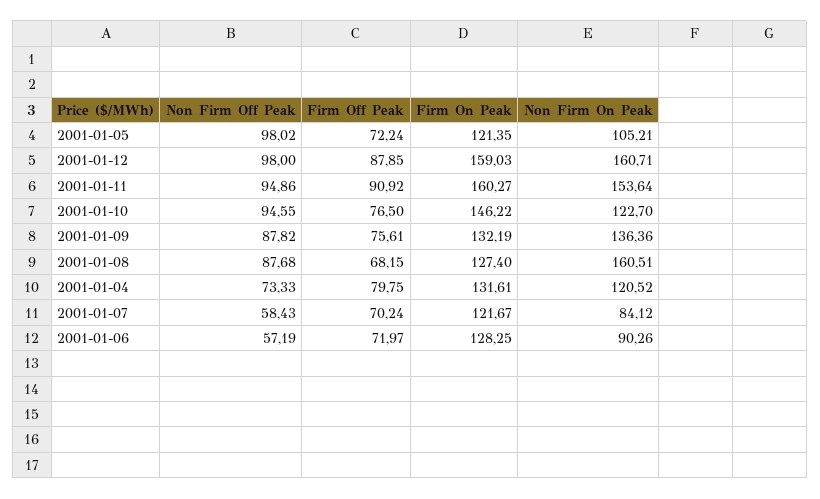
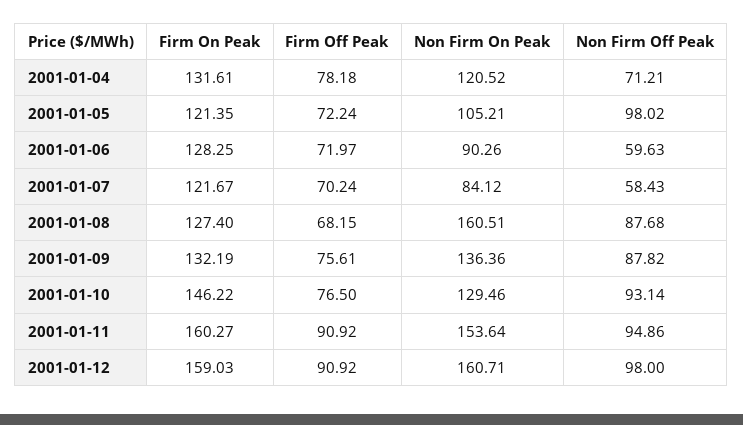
Firm Off Peak, 2001-01-12: 87.85 -> 90.92
Non Firm Off Peak, 2001-01-10: 94.55 -> 93.14
Non Firm On Peak, 2001-01-10: 122.7 -> 129.46
Non Firm Off Peak, 2001-01-04: 73.33 -> 71.21
Firm Off Peak, 2001-01-04: 79.75 -> 78.18
Non Firm Off Peak, 2001-01-06: 57.19 -> 59.63

